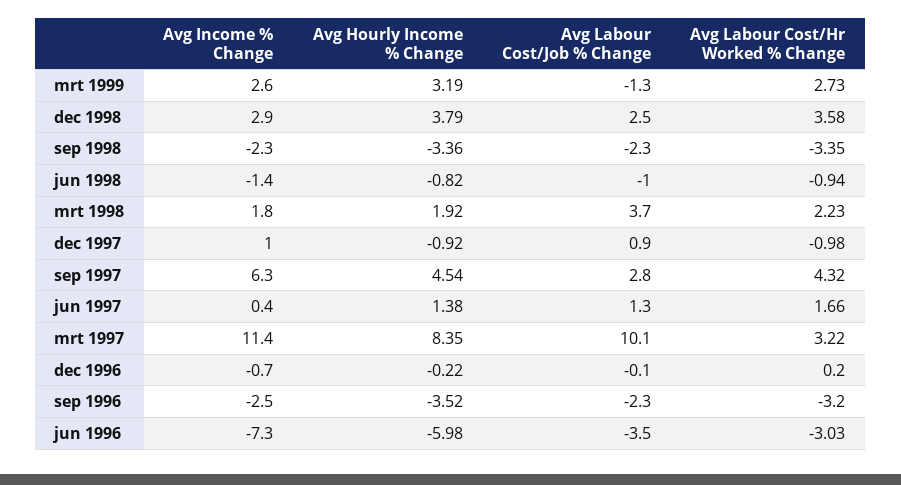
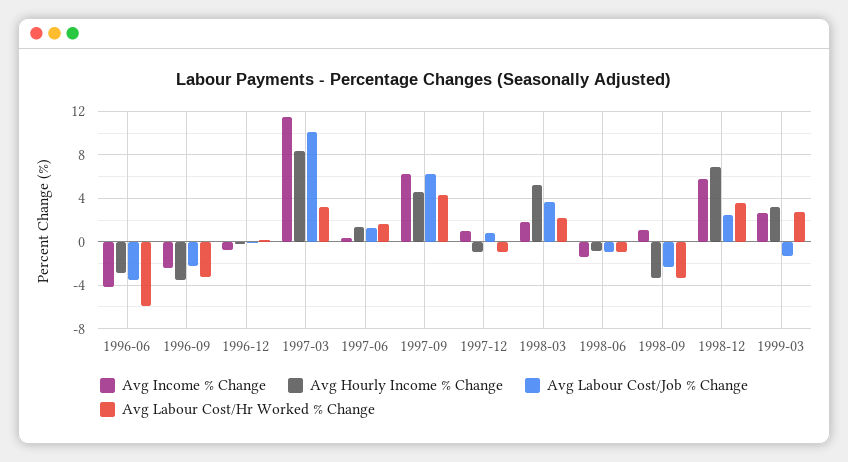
Avg Income % Change, dec 1998: 2.9 -> 6
Avg Hourly Income % Change, dec 1998: 3.79 -> 7
Avg Income % Change, sep 1998: -2.3 -> 1
Avg Hourly Income % Change, mrt 1998: 1.92 -> 5
Avg Labour Cost/Job % Change, sep 1997: 2.8 -> 6
Avg Income % Change, jun 1996: -7.3 -> -4
Avg Hourly Income % Change, jun 1996: -5.98 -> -3
Avg Labour Cost/Hr Worked % Change, jun 1996: -3.03 -> -6

